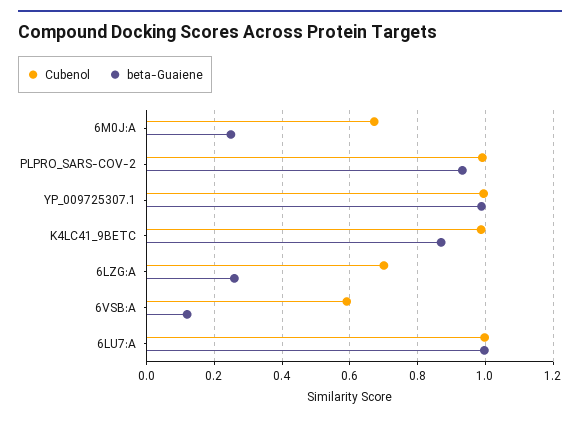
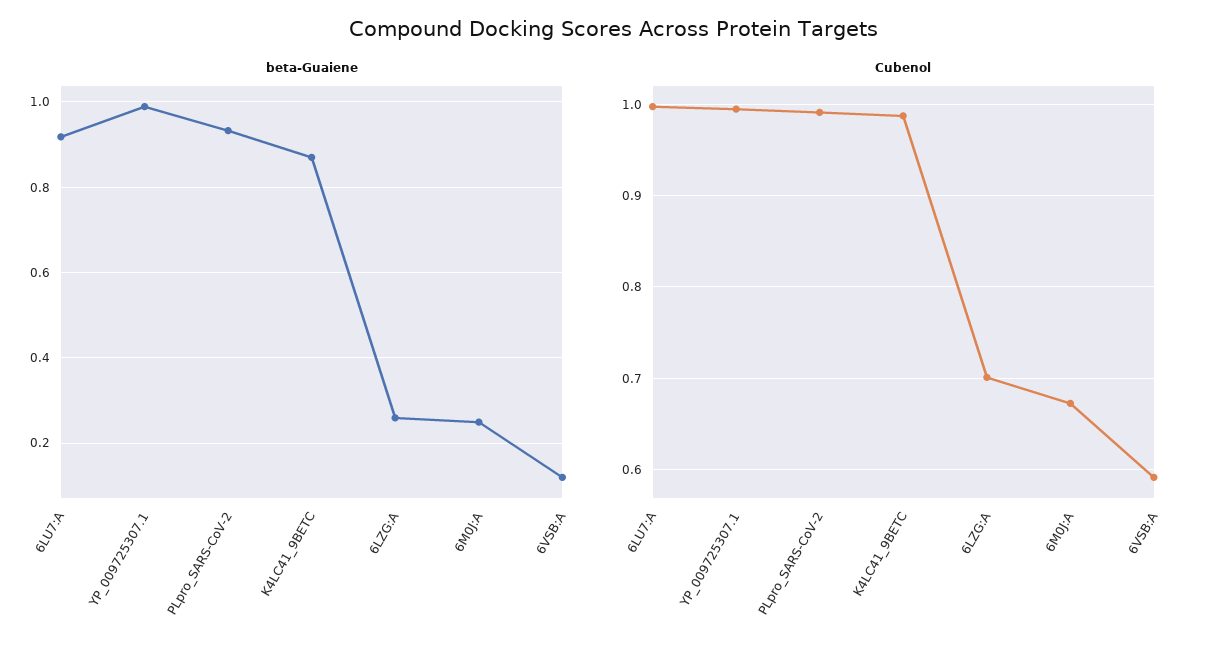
beta-Guaiene, 6LU7:A: 1 -> 0.92

